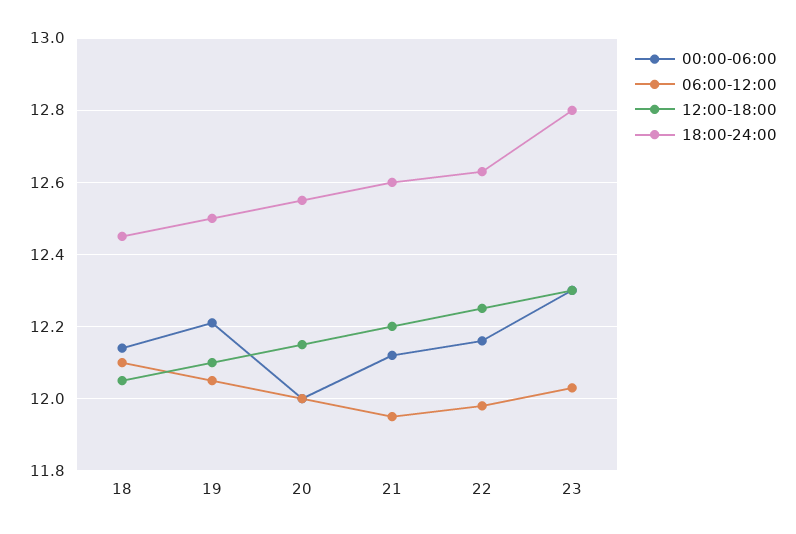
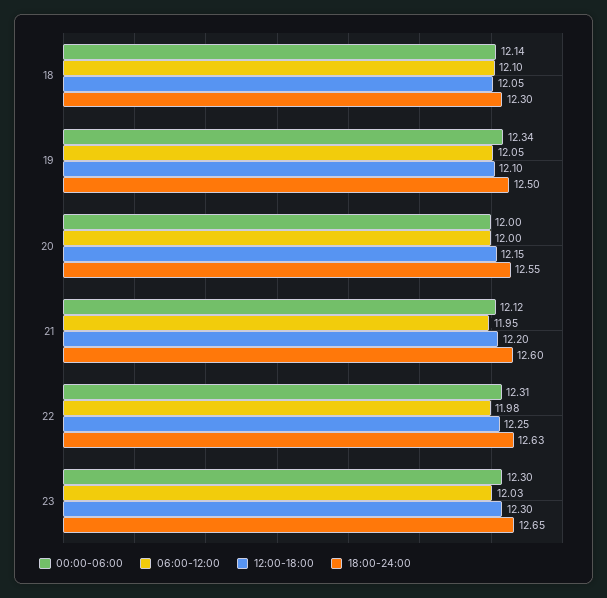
18:00-24:00, 18: 12.45 -> 12.3
00:00-06:00, 19: 12.2 -> 12.34
00:00-06:00, 22: 12.15 -> 12.31
18:00-24:00, 23: 12.8 -> 12.65

